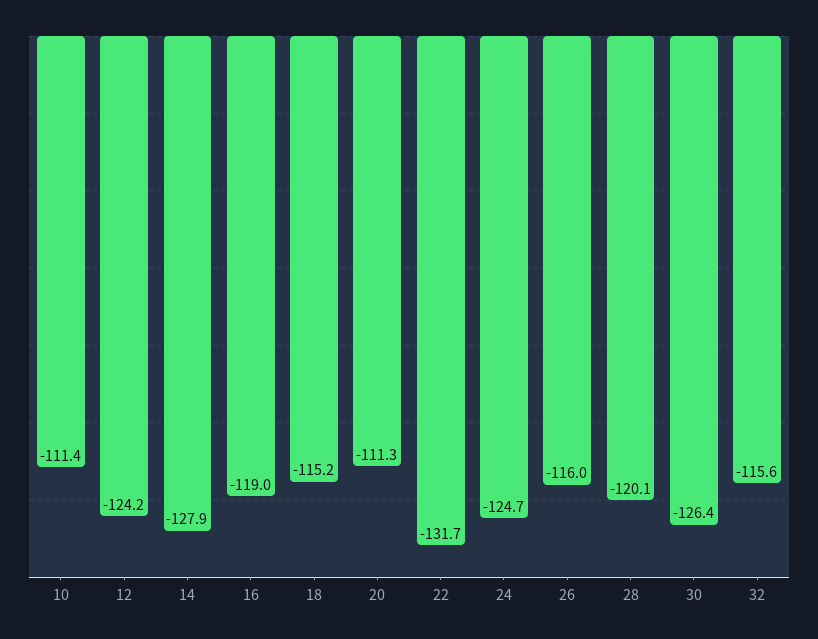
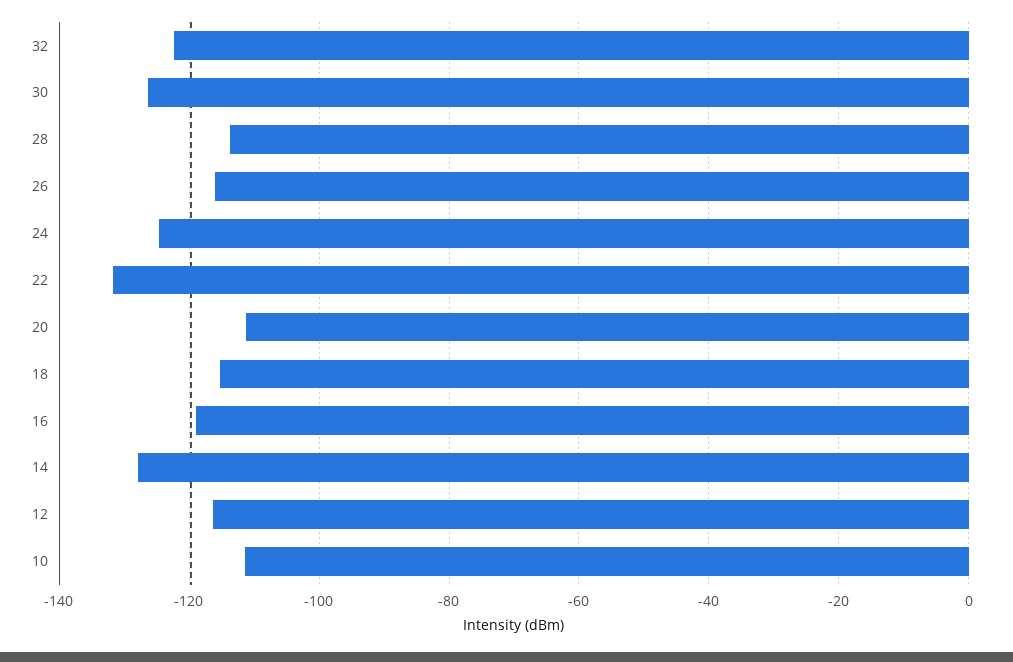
12: -124.2 -> -116
28: -120.1 -> -114
32: -115.6 -> -122

